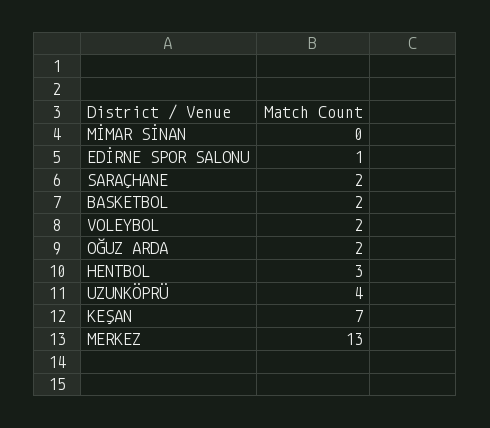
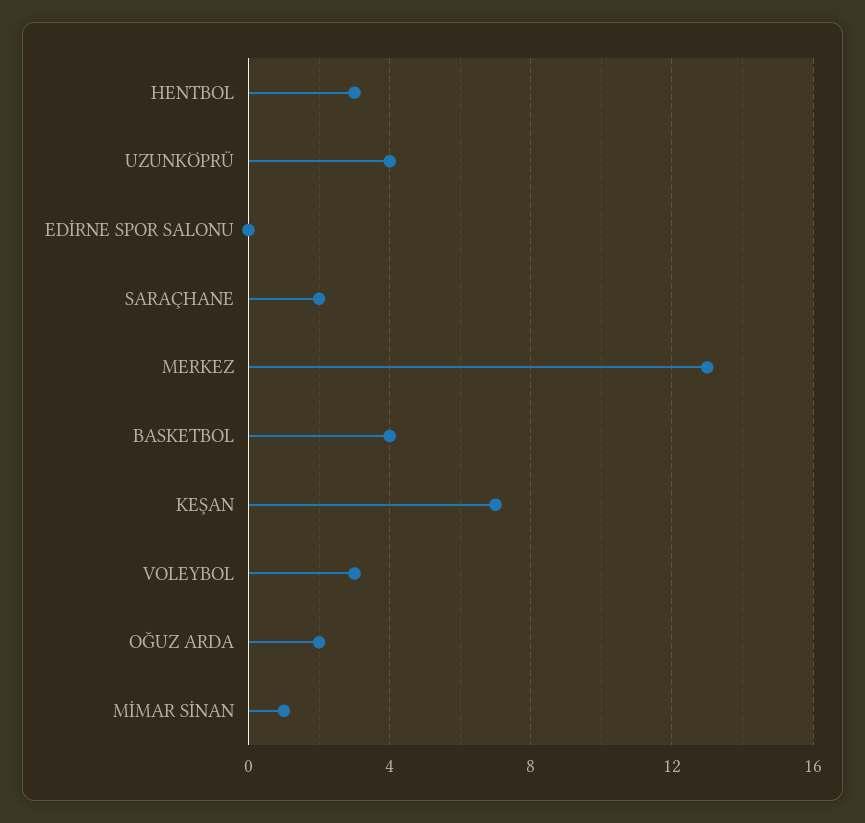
MİMAR SİNAN: 0 -> 1
EDİRNE SPOR SALONU: 1 -> 0
BASKETBOL: 2 -> 4
VOLEYBOL: 2 -> 3

